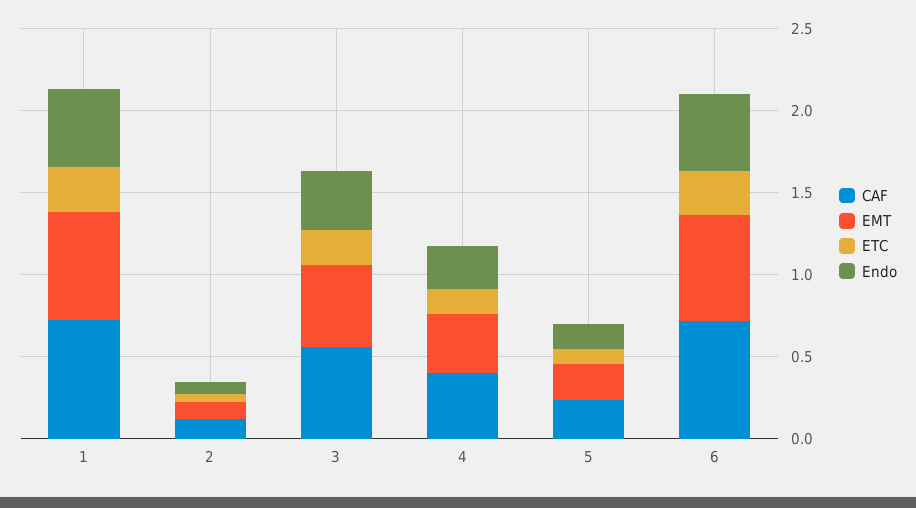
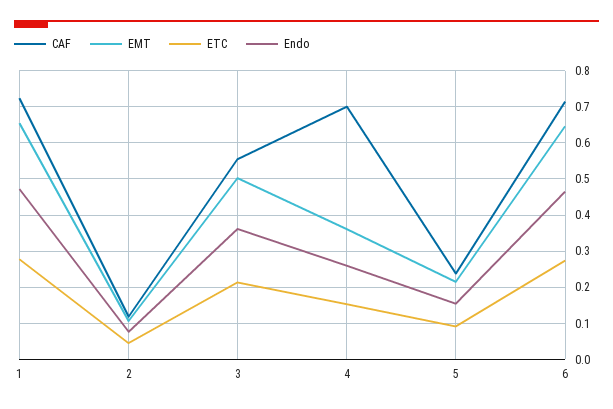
CAF, 4: 0.4 -> 0.7

